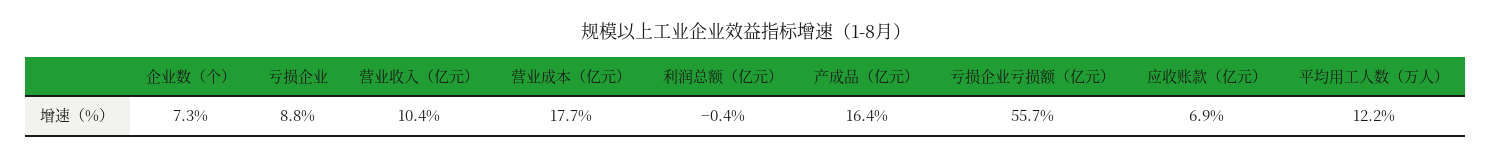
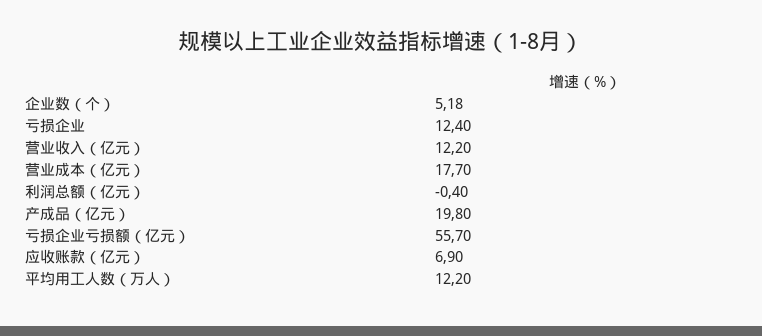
企业数（个）: 7.3 -> 5.18
亏损企业: 8.8 -> 12.4
营业收入（亿元）: 10.4 -> 12.2
产成品（亿元）: 16.4 -> 19.8

